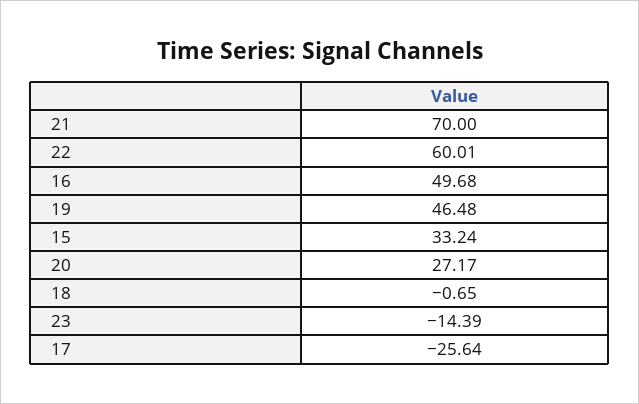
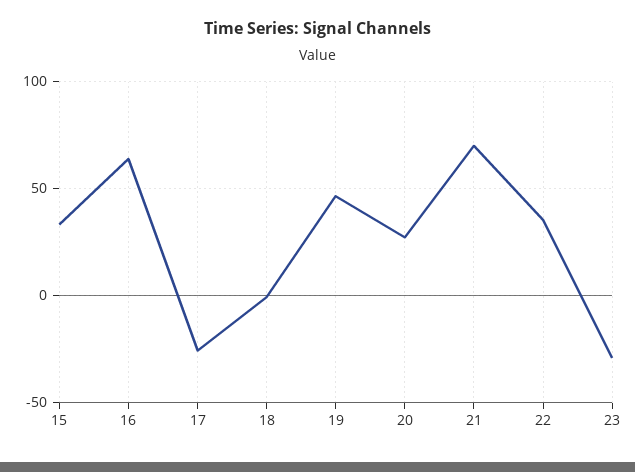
22: 60.01 -> 35
16: 49.68 -> 65
23: -14.39 -> -30

